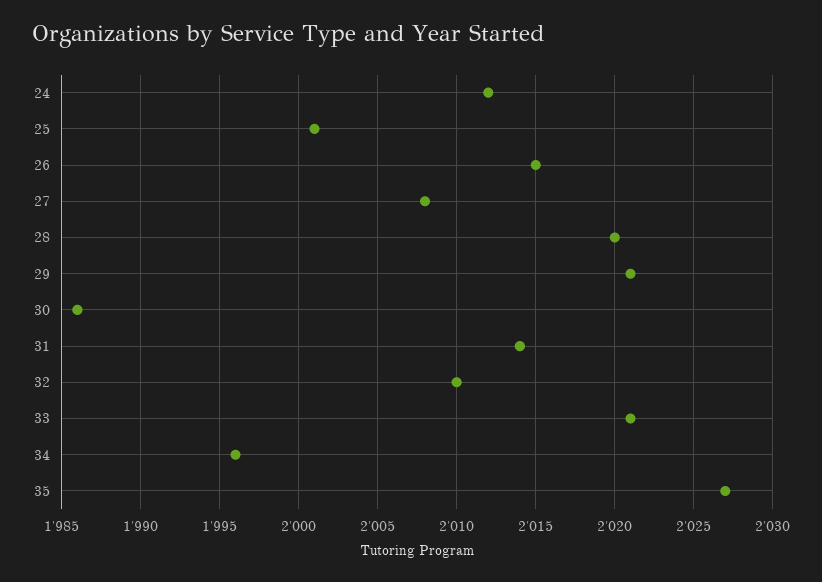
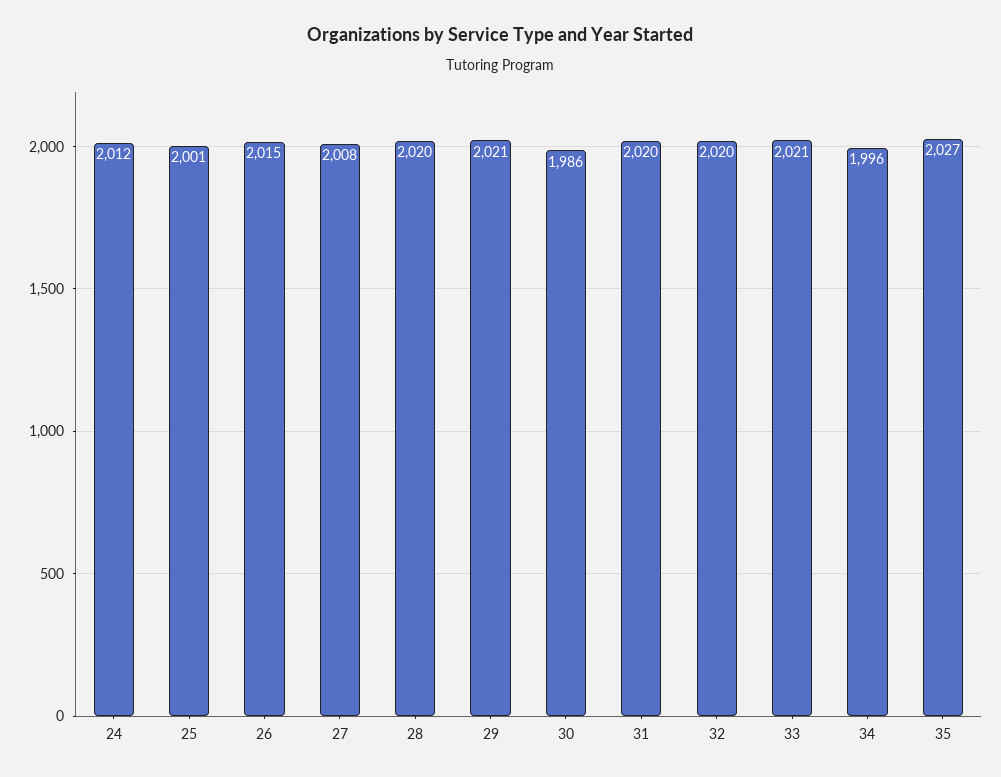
31: 2014 -> 2020
32: 2010 -> 2020

